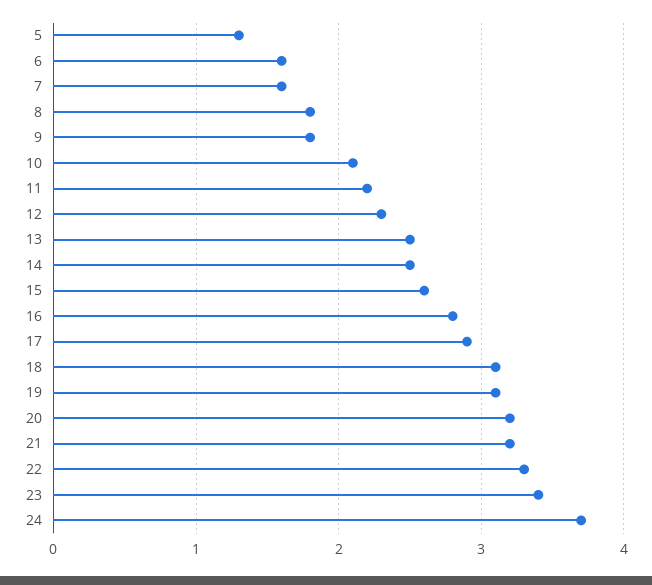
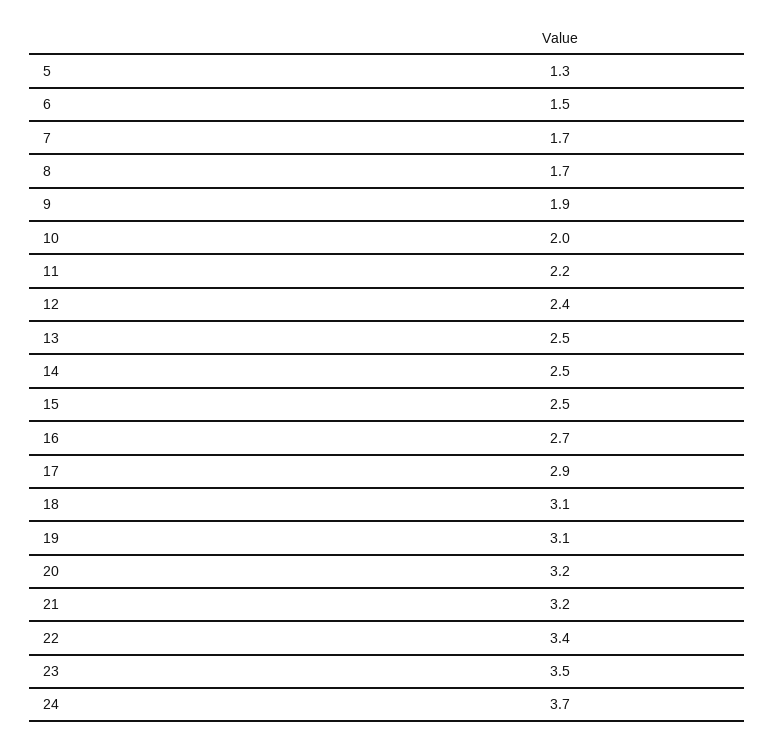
6: 1.6 -> 1.5
7: 1.6 -> 1.7
8: 1.8 -> 1.7
9: 1.8 -> 1.9
10: 2.1 -> 2
12: 2.3 -> 2.4
15: 2.6 -> 2.5
16: 2.8 -> 2.7
22: 3.3 -> 3.4
23: 3.4 -> 3.5

